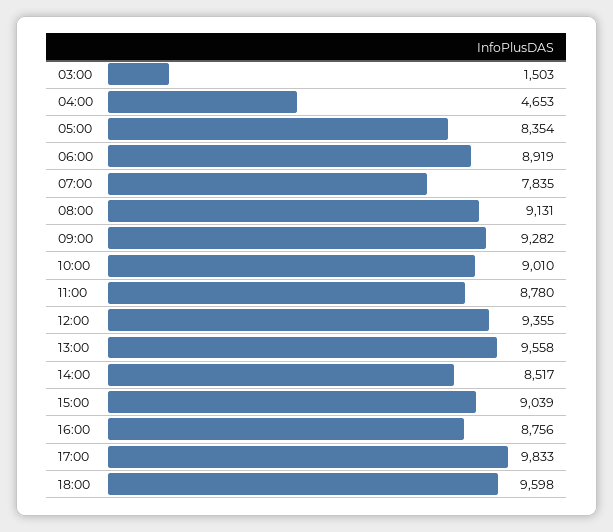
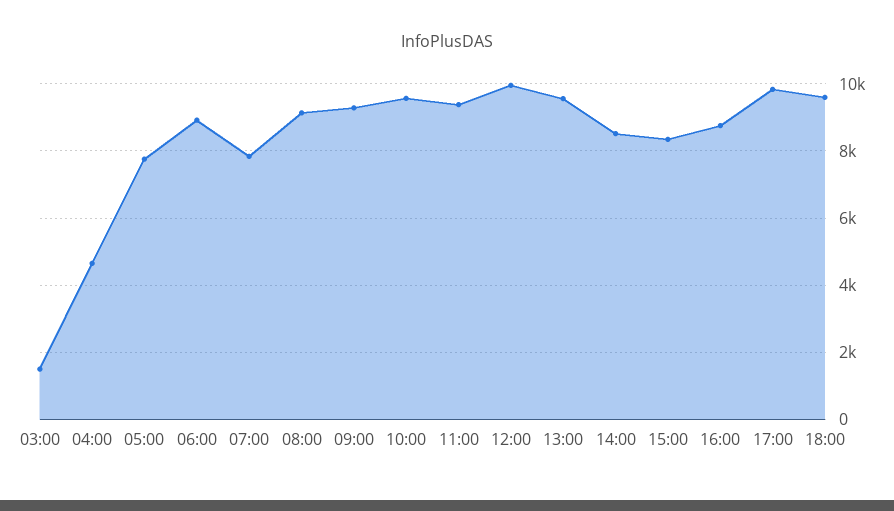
05:00: 8354 -> 7800
10:00: 9010 -> 9600
11:00: 8780 -> 9400
12:00: 9355 -> 10000
15:00: 9039 -> 8400

